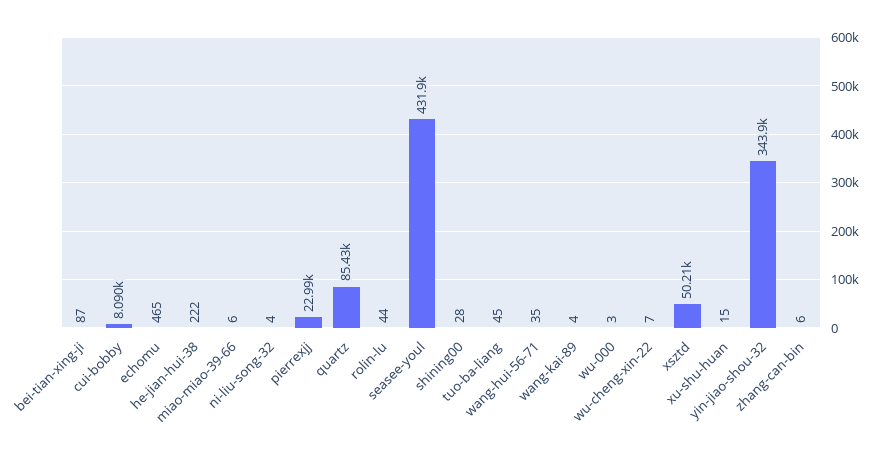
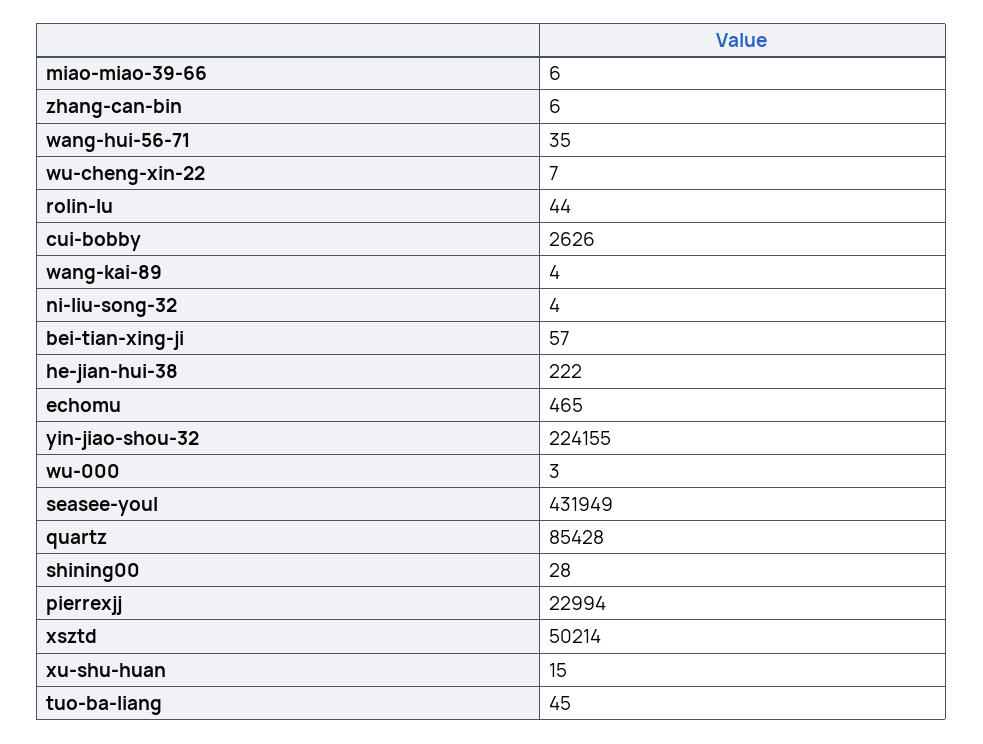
bei-tian-xing-ji: 87 -> 57
cui-bobby: 8090 -> 2626
yin-jiao-shou-32: 343900 -> 224155

